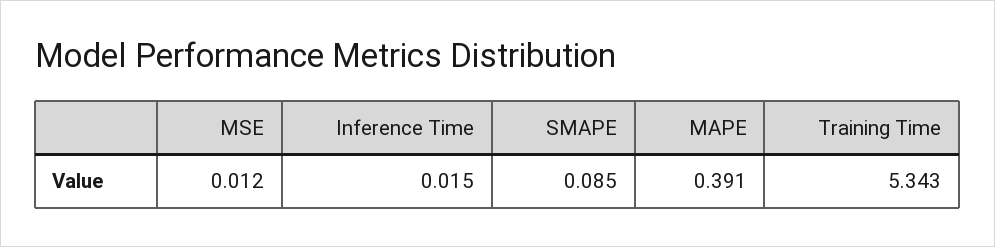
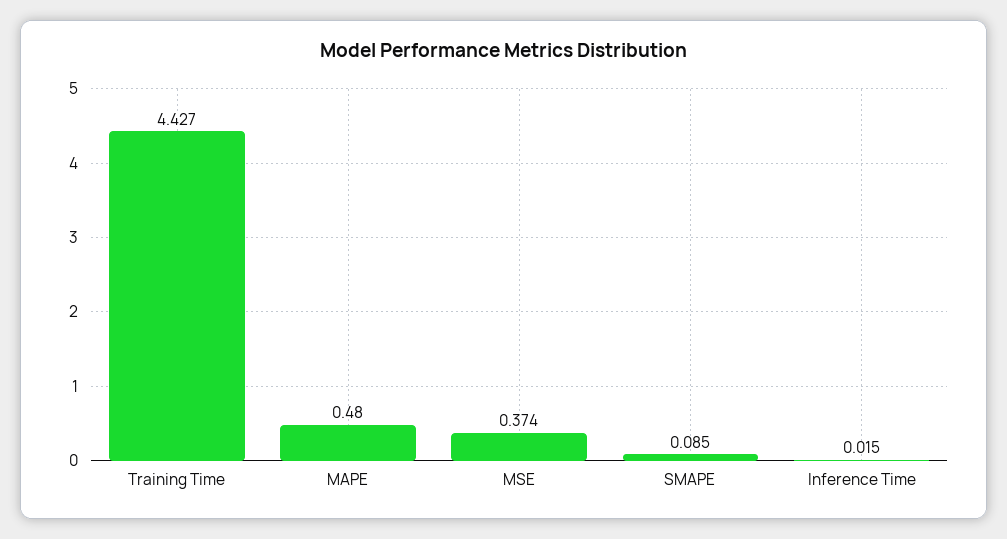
MSE: 0.012 -> 0.374
MAPE: 0.391 -> 0.48
Training Time: 5.343 -> 4.427

